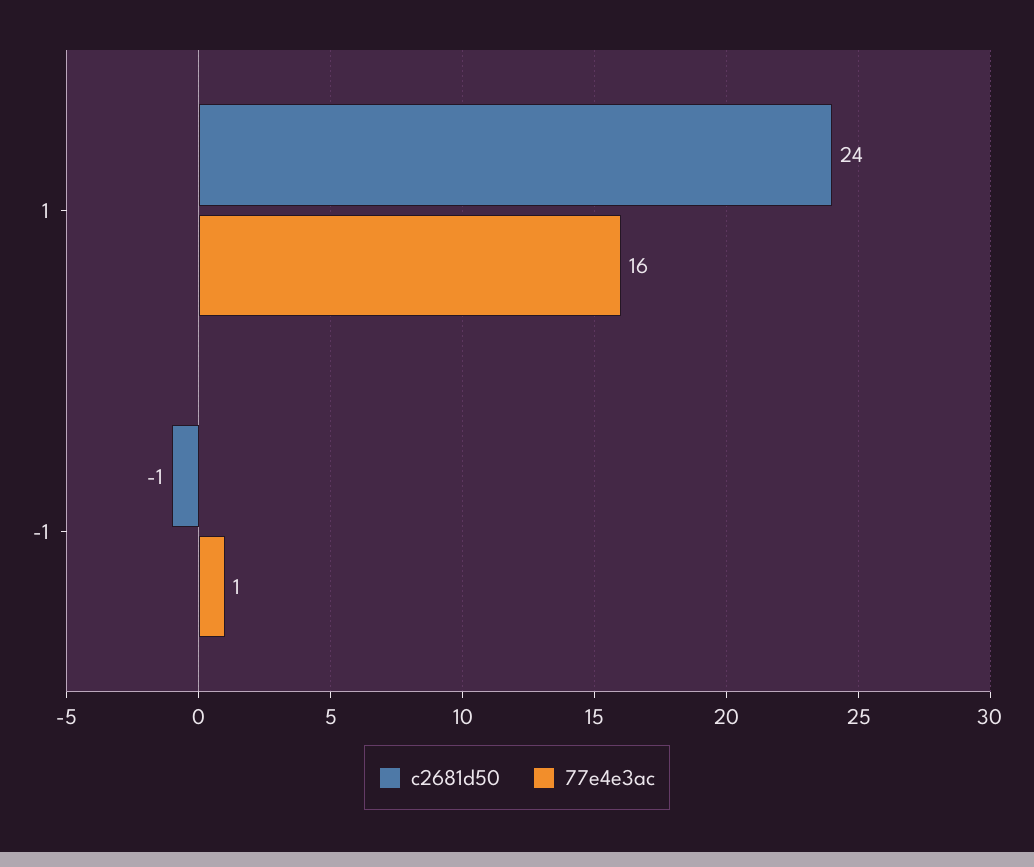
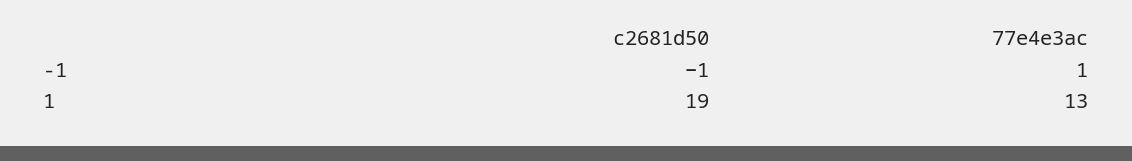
c2681d50, 1: 24 -> 19
77e4e3ac, 1: 16 -> 13

